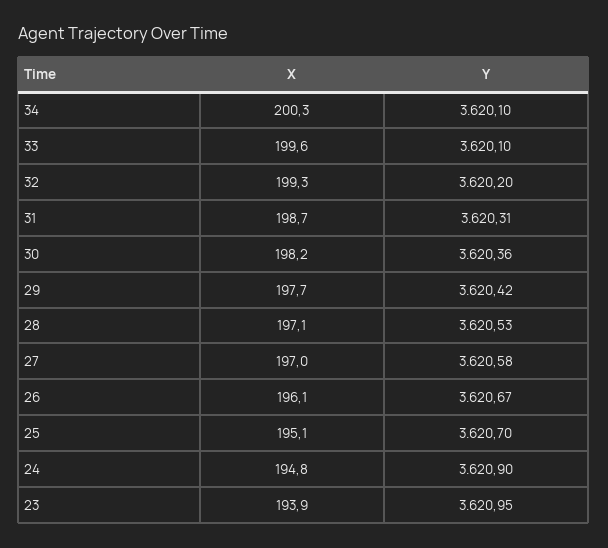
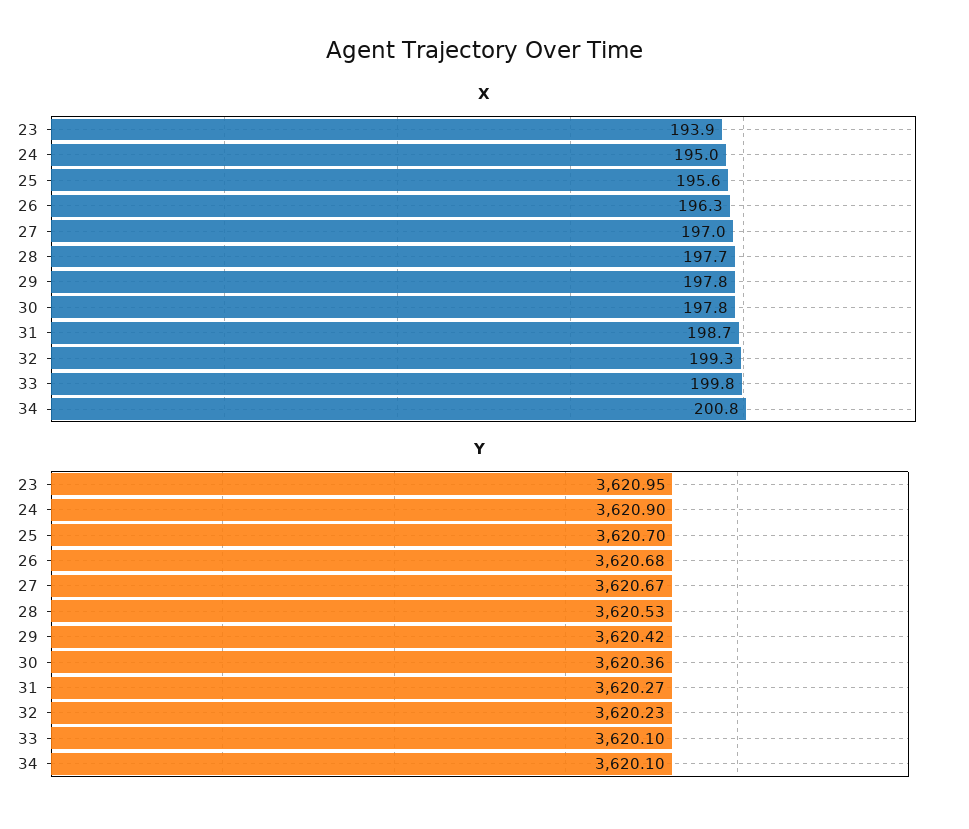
X, 34: 200.3 -> 200.8
X, 33: 199.6 -> 199.8
Y, 32: 3620.2 -> 3620.23
Y, 31: 3620.31 -> 3620.27
X, 30: 198.2 -> 197.8
X, 29: 197.7 -> 197.8
X, 28: 197.1 -> 197.7
Y, 27: 3620.58 -> 3620.67
X, 26: 196.1 -> 196.3
Y, 26: 3620.67 -> 3620.68
X, 25: 195.1 -> 195.6
X, 24: 194.8 -> 195

